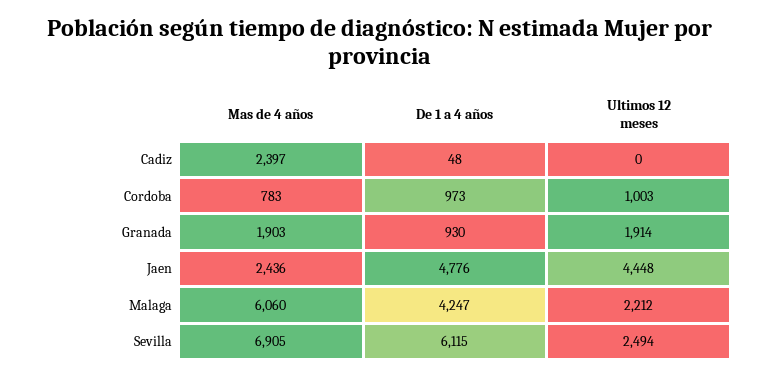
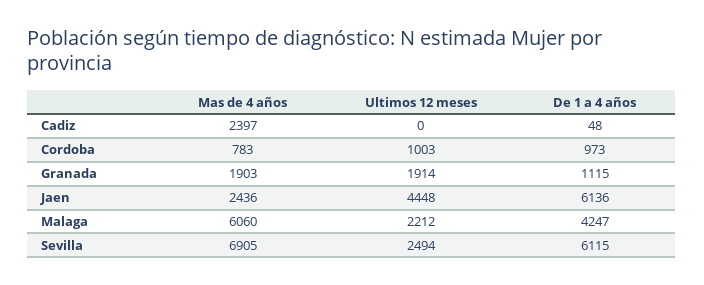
De 1 a 4 años, Granada: 930 -> 1115
De 1 a 4 años, Jaen: 4776 -> 6136

